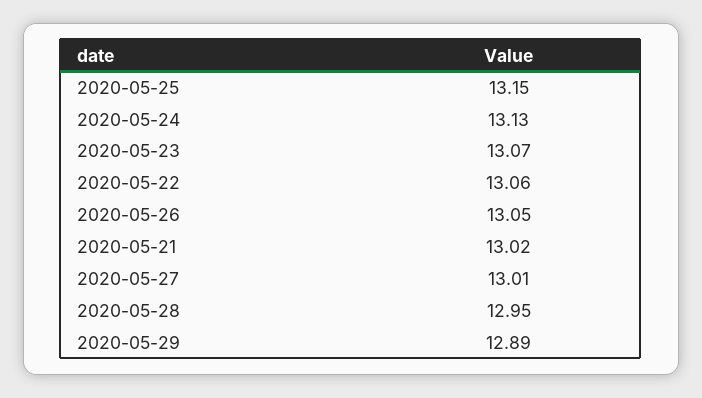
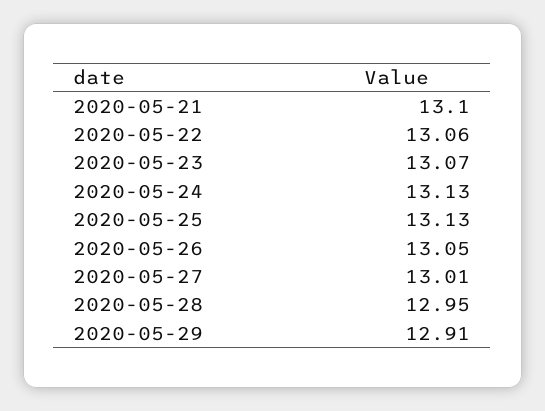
2020-05-25: 13.15 -> 13.13
2020-05-21: 13.02 -> 13.1
2020-05-29: 12.89 -> 12.91

